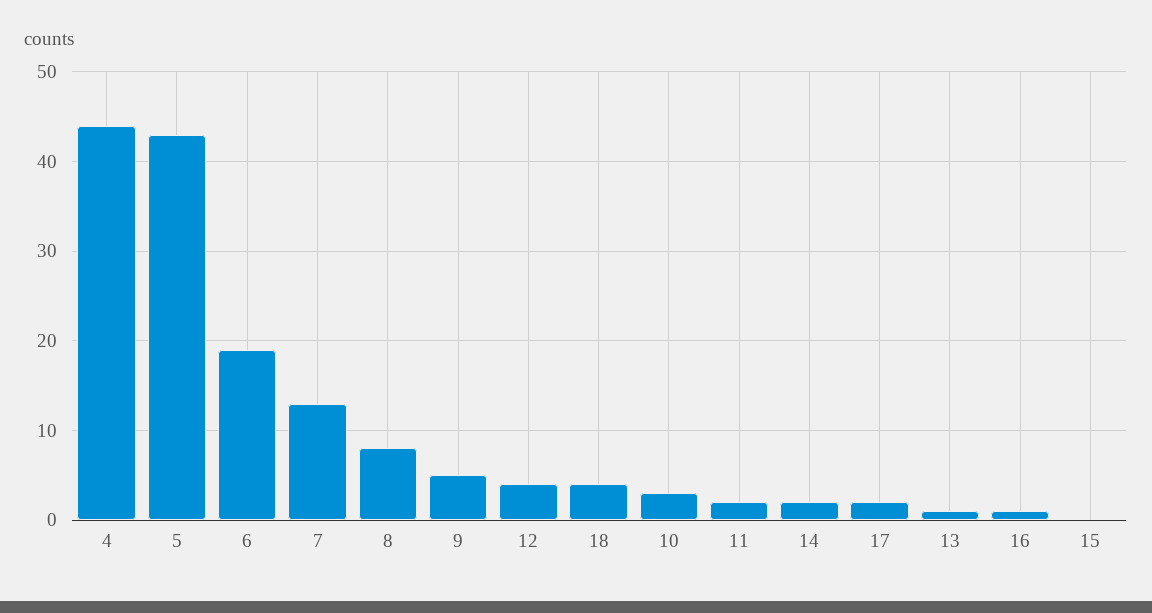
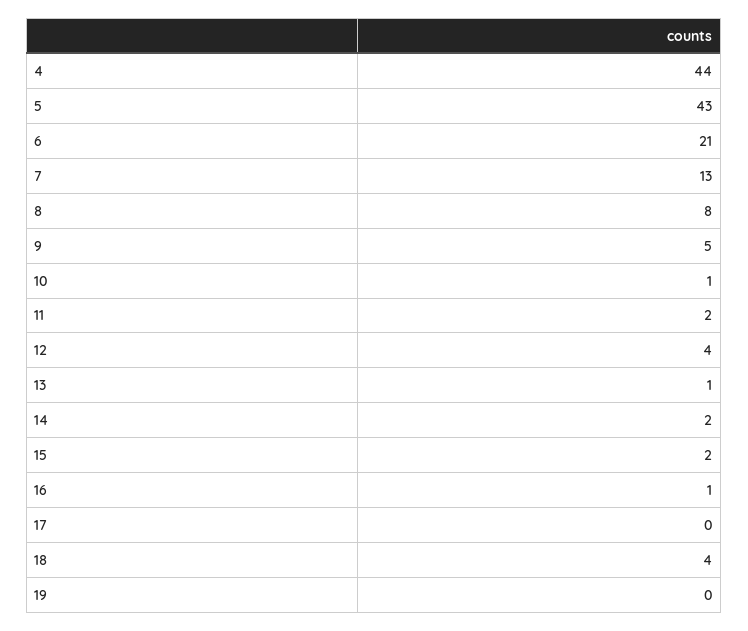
6: 19 -> 21
10: 3 -> 1
17: 2 -> 0
15: 0 -> 2
19: none -> 0

